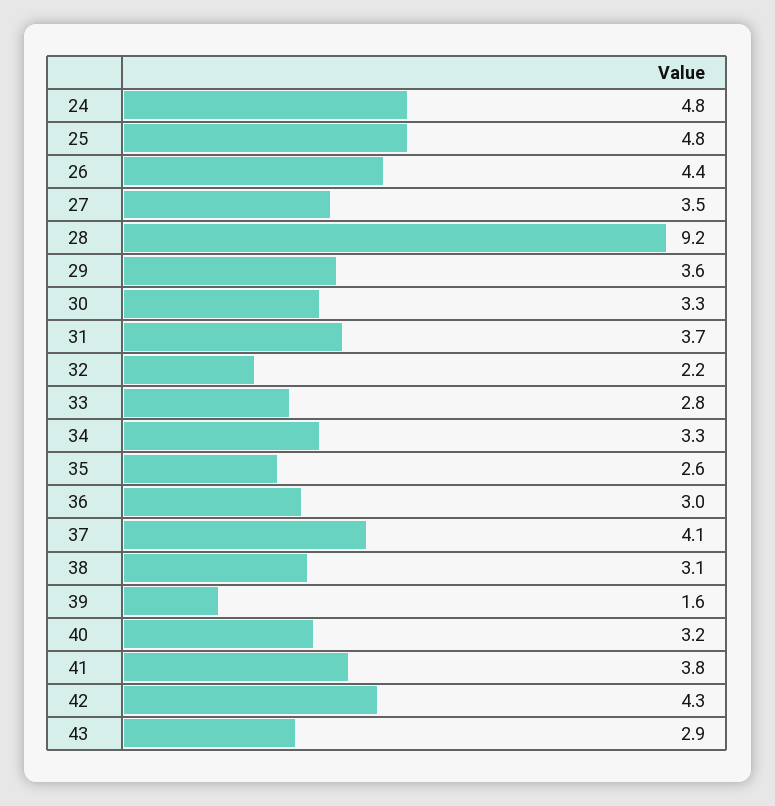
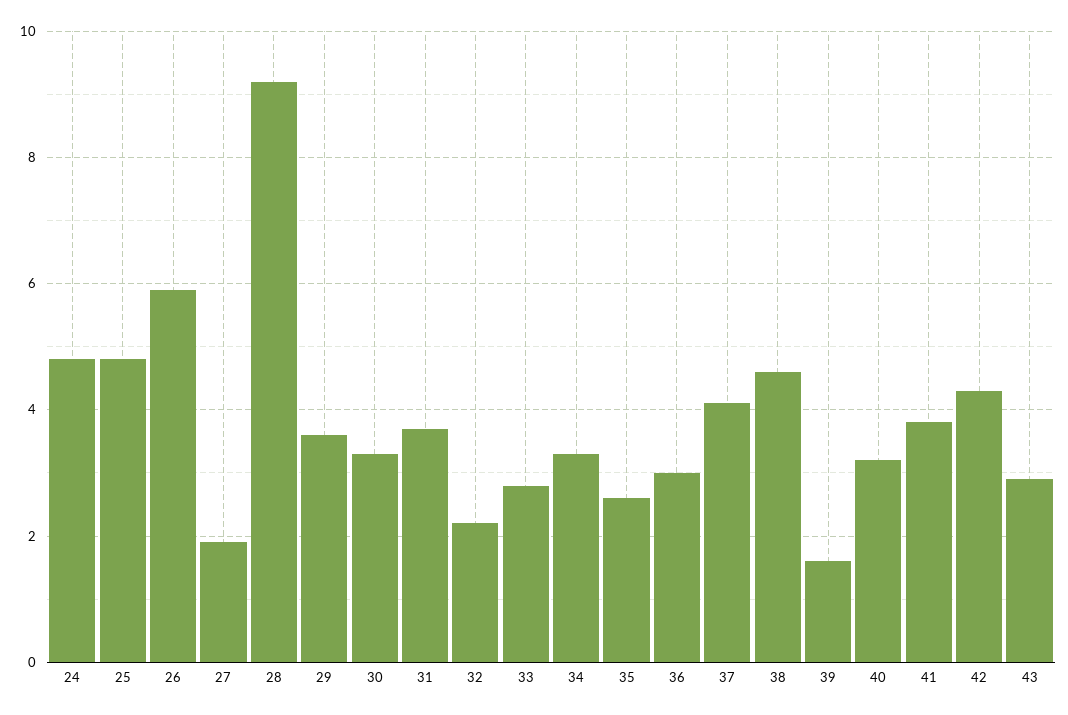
26: 4.4 -> 6
27: 3.5 -> 2
38: 3.1 -> 4.5

